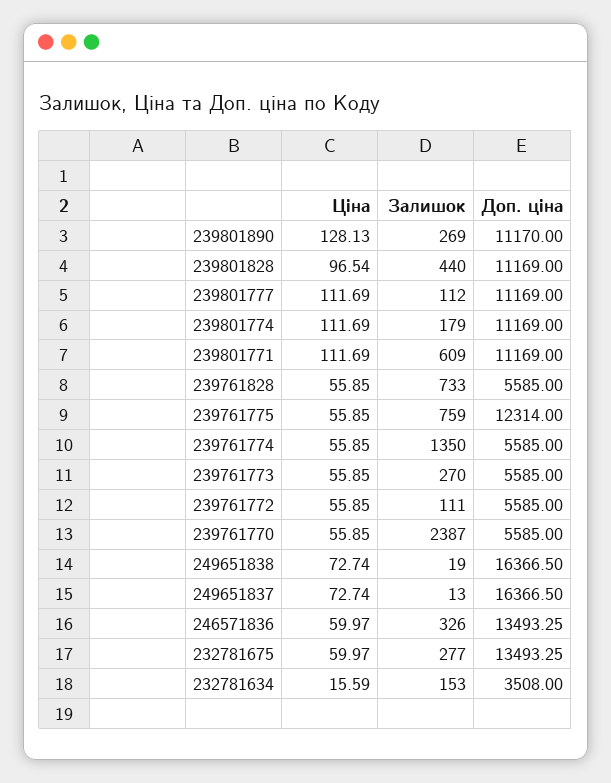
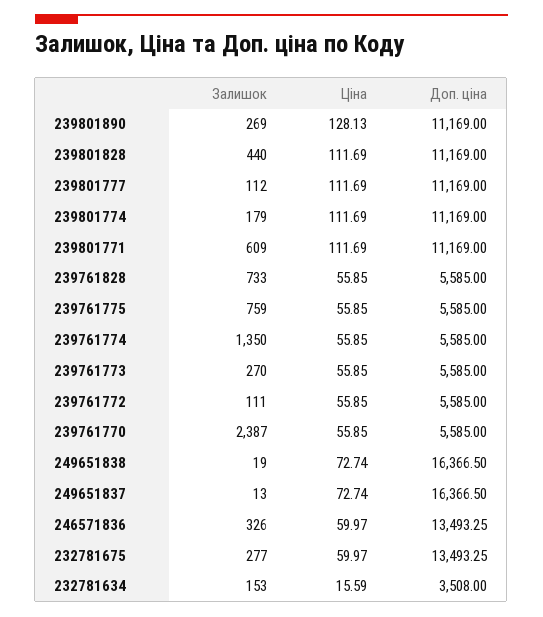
Доп. ціна, 239801890: 11170 -> 11169
Ціна, 239801828: 96.54 -> 111.69
Доп. ціна, 239761775: 12314 -> 5585

